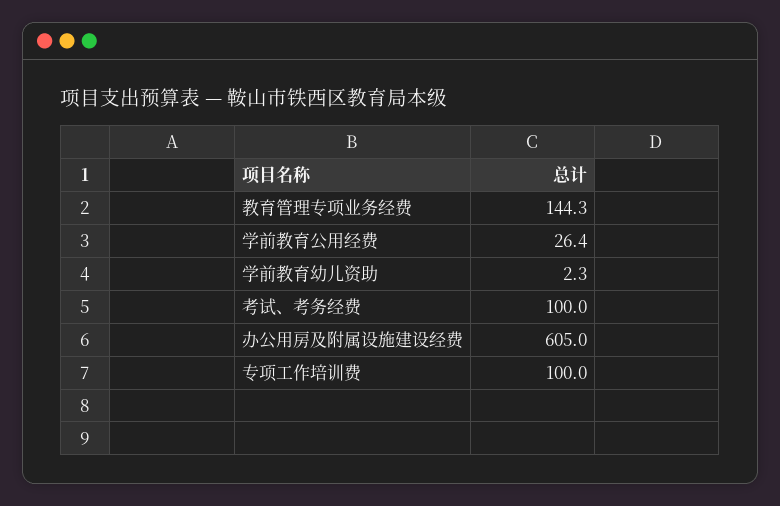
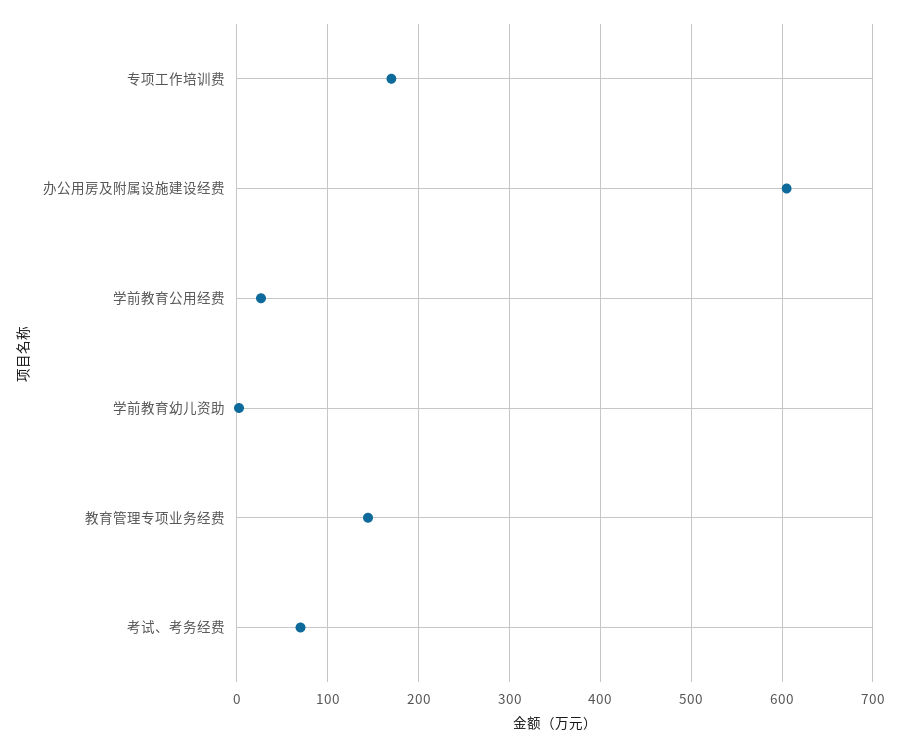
考试、考务经费: 100 -> 70
专项工作培训费: 100 -> 170

